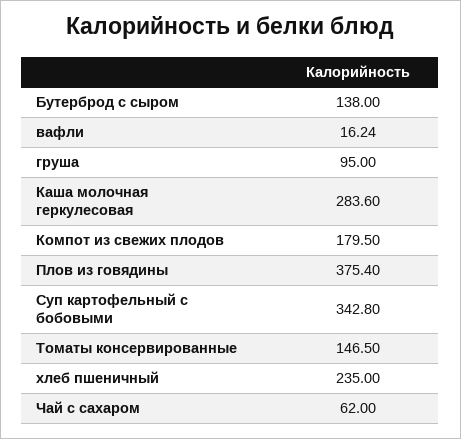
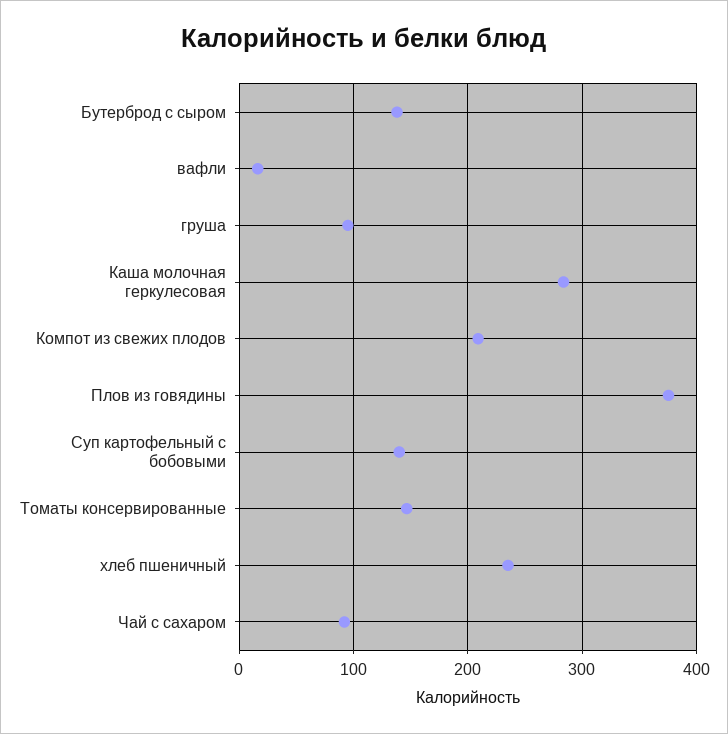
Компот из свежих плодов: 179.5 -> 210
Суп картофельный с бобовыми: 342.8 -> 140
Чай с сахаром: 62 -> 90

